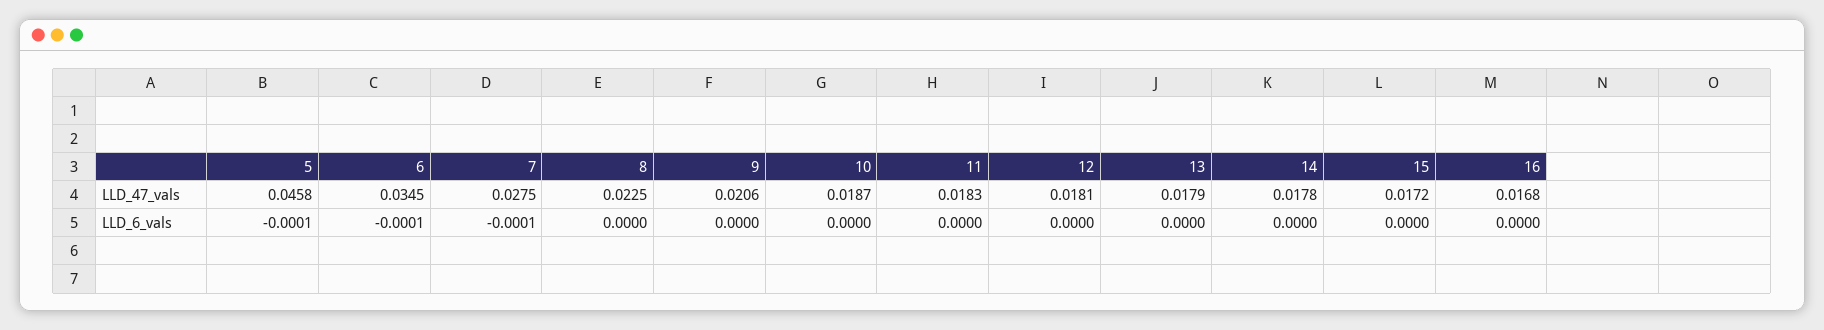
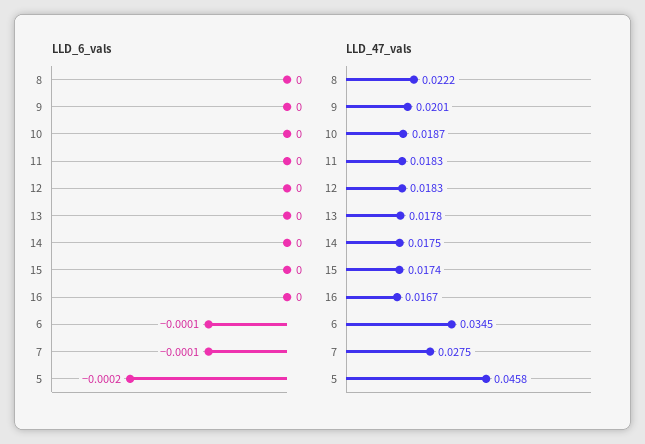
LLD_47_vals, 8: 0.0225 -> 0.0222
LLD_47_vals, 9: 0.0206 -> 0.0201
LLD_47_vals, 12: 0.0181 -> 0.0183
LLD_47_vals, 13: 0.0179 -> 0.0178
LLD_47_vals, 14: 0.0178 -> 0.0175
LLD_47_vals, 15: 0.0172 -> 0.0174
LLD_47_vals, 16: 0.0168 -> 0.0167
LLD_6_vals, 5: -0.0001 -> -0.0002

